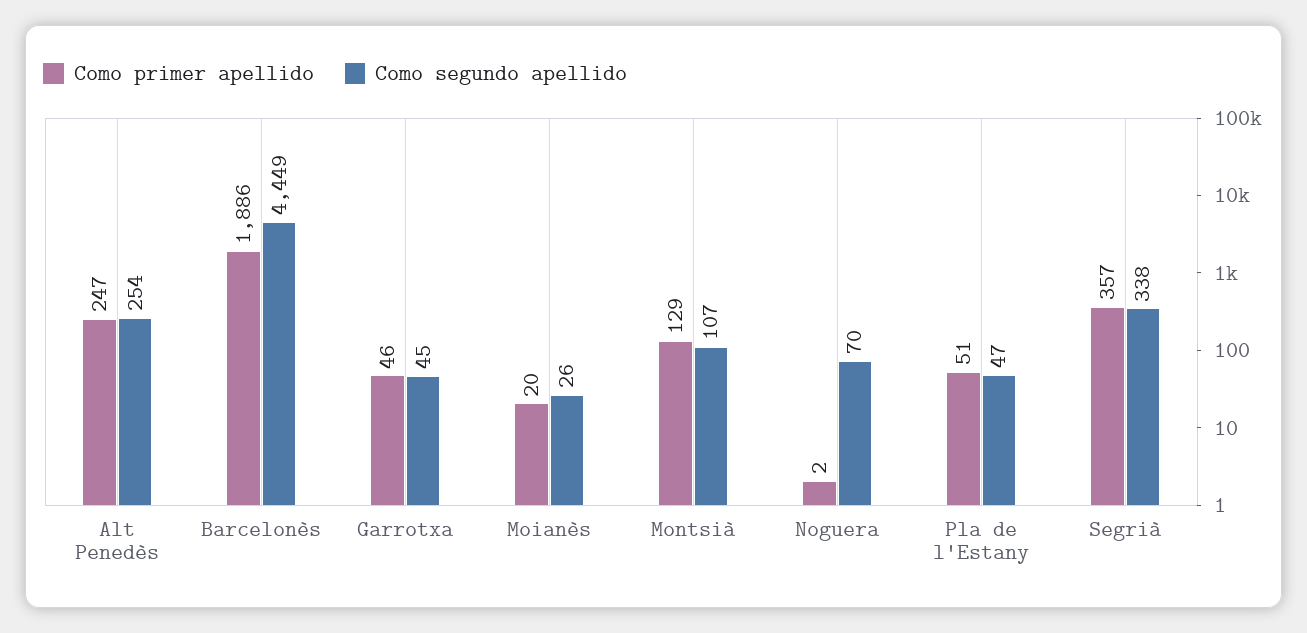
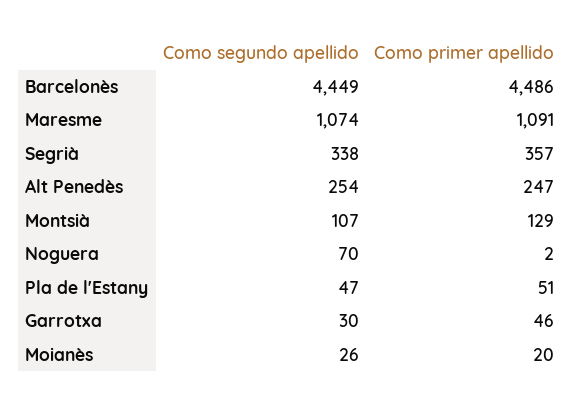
Como primer apellido, Barcelonès: 1886 -> 4486
Como segundo apellido, Garrotxa: 45 -> 30
Como segundo apellido, Maresme: none -> 1074
Como primer apellido, Maresme: none -> 1091

